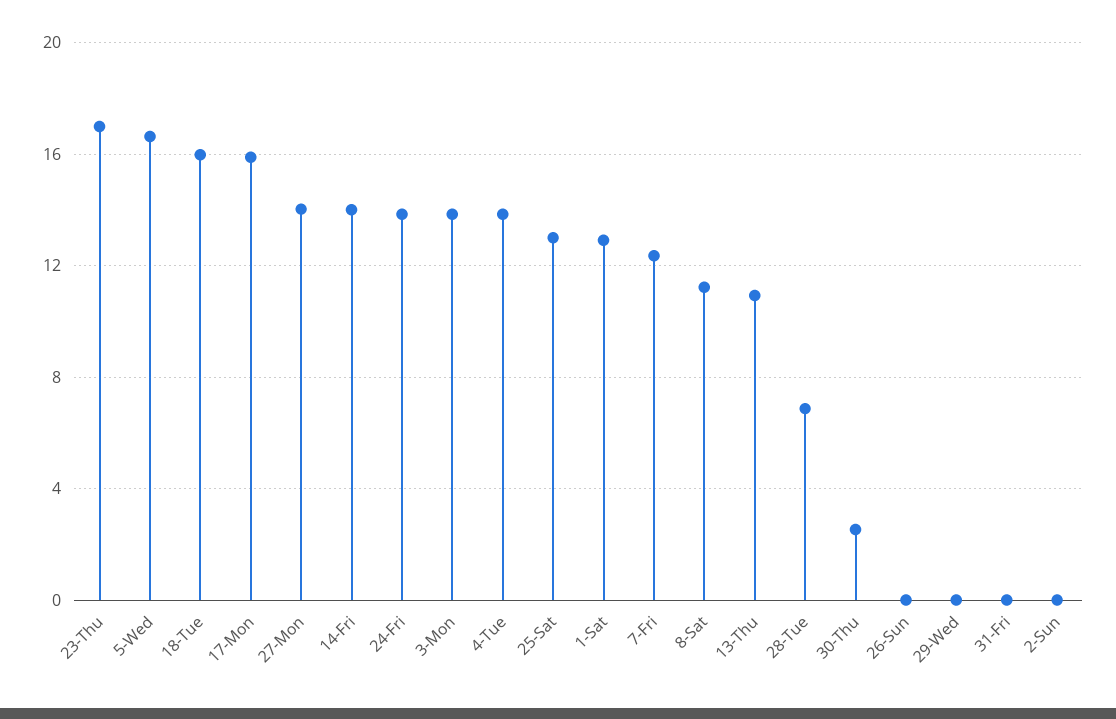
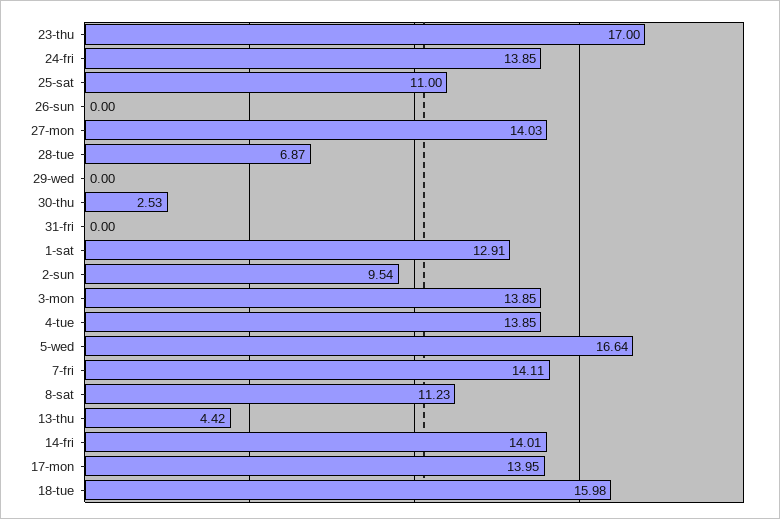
17-Mon: 16 -> 13.95
25-Sat: 13 -> 11
7-Fri: 12.5 -> 14.11
13-Thu: 11 -> 4.42
2-Sun: 0 -> 9.54

